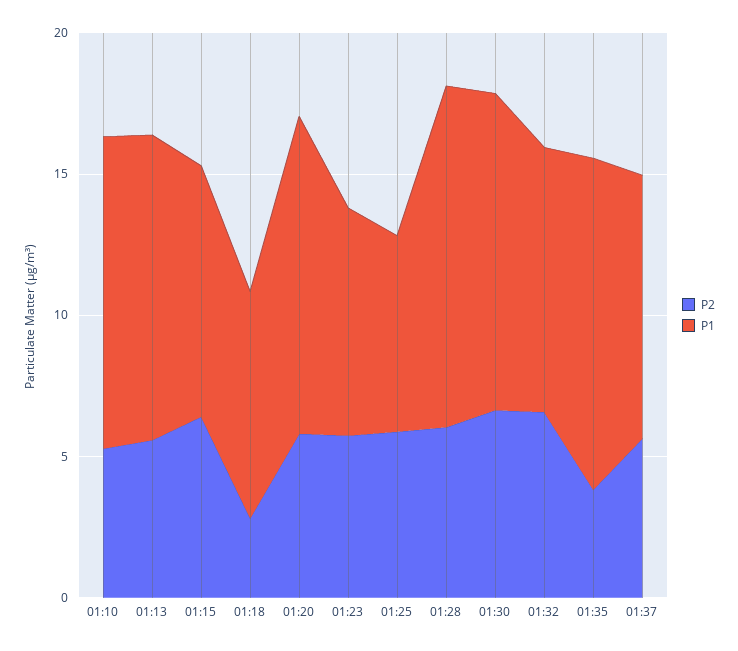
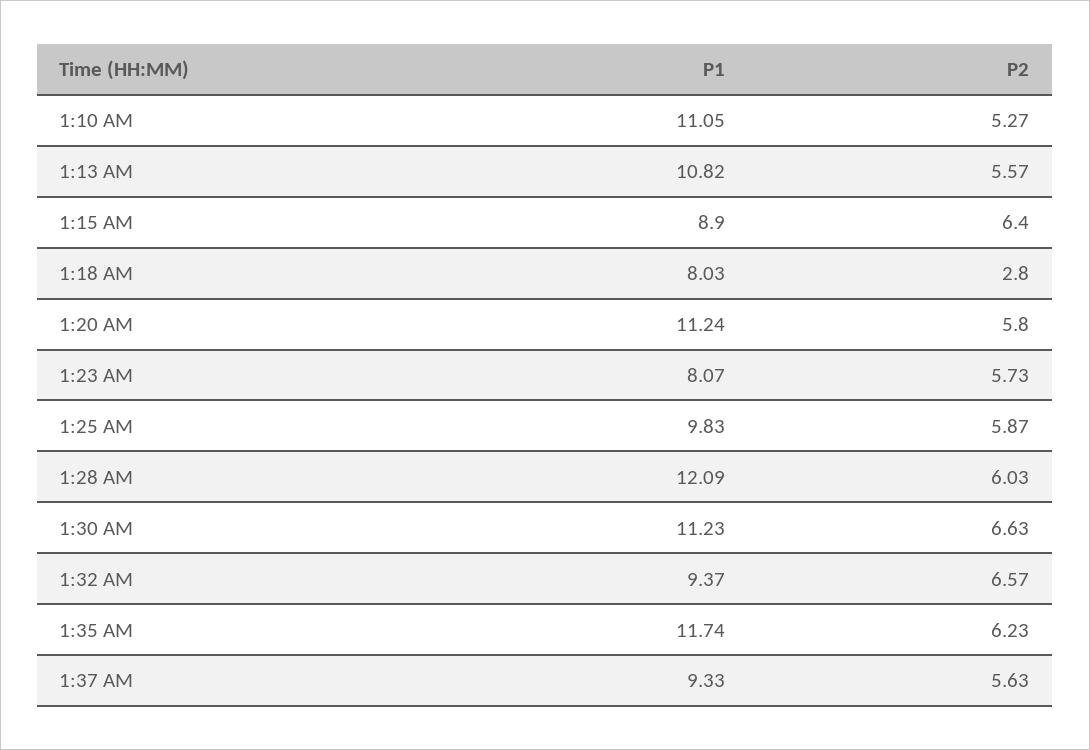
P1, 01:25: 7 -> 9.83
P2, 01:35: 4 -> 6.23

